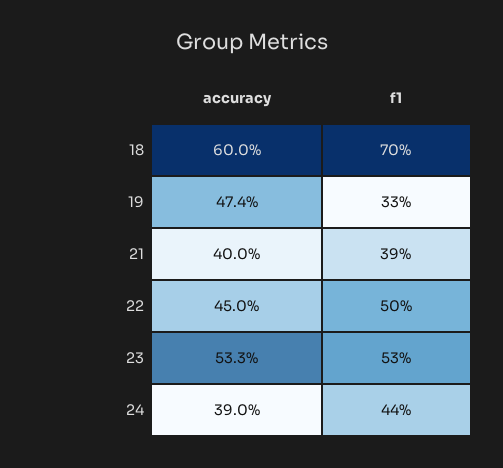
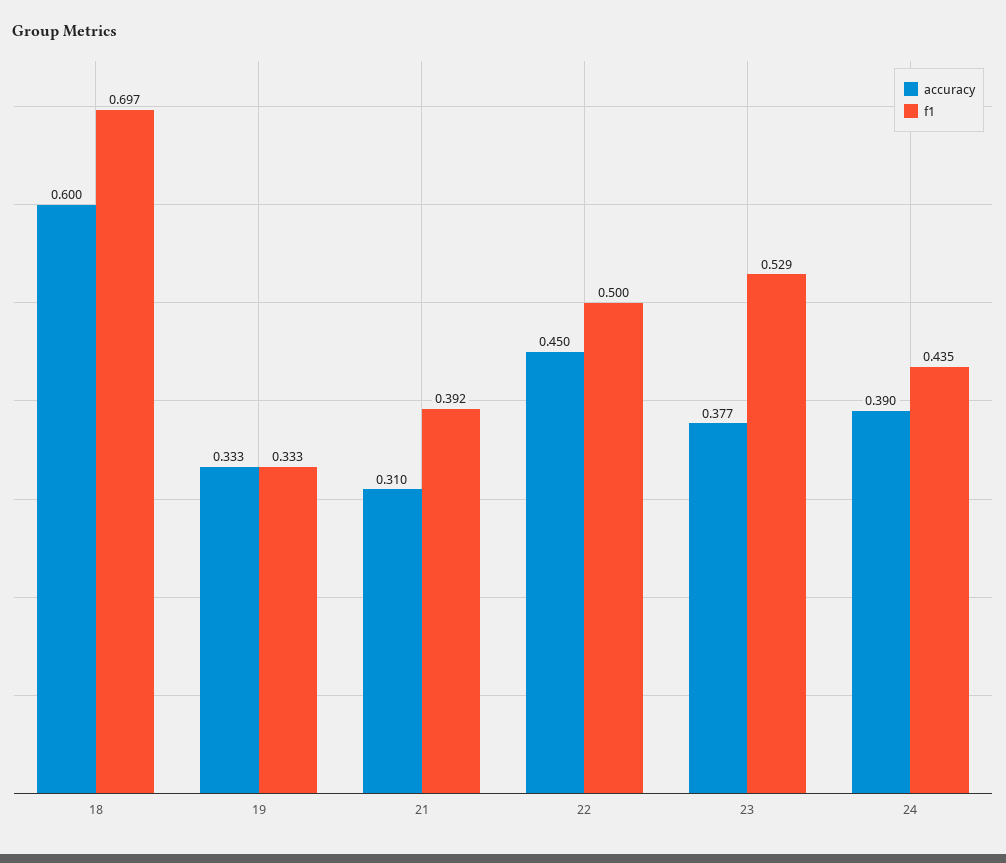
accuracy, 19: 0.474 -> 0.333
accuracy, 21: 0.4 -> 0.31
accuracy, 23: 0.533 -> 0.377

